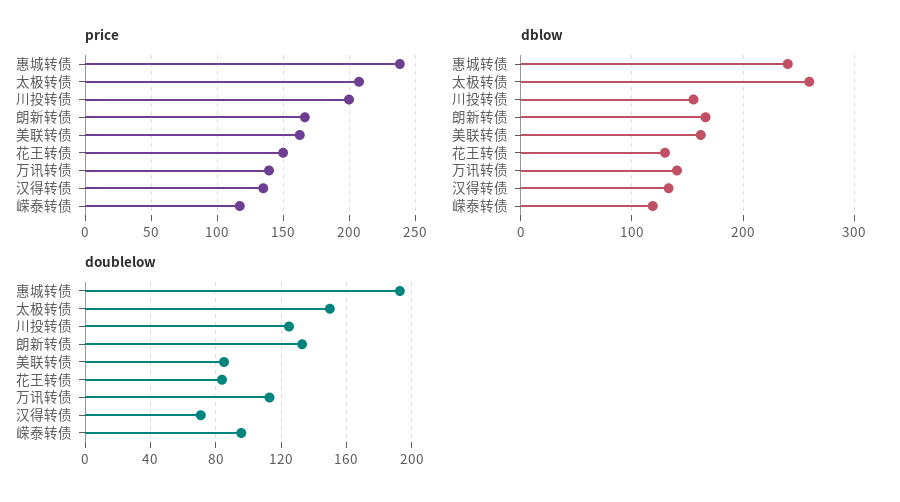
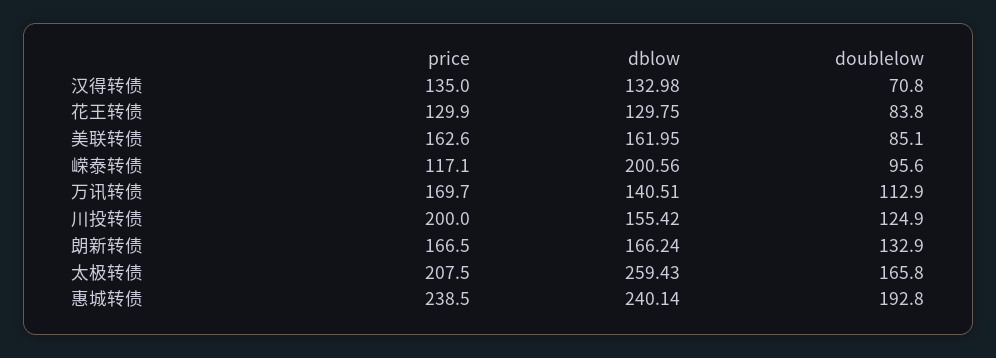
price, 花王转债: 150 -> 129.9
price, 万讯转债: 140 -> 169.7
dblow, 嵘泰转债: 120 -> 200.56
doublelow, 太极转债: 150 -> 165.8

